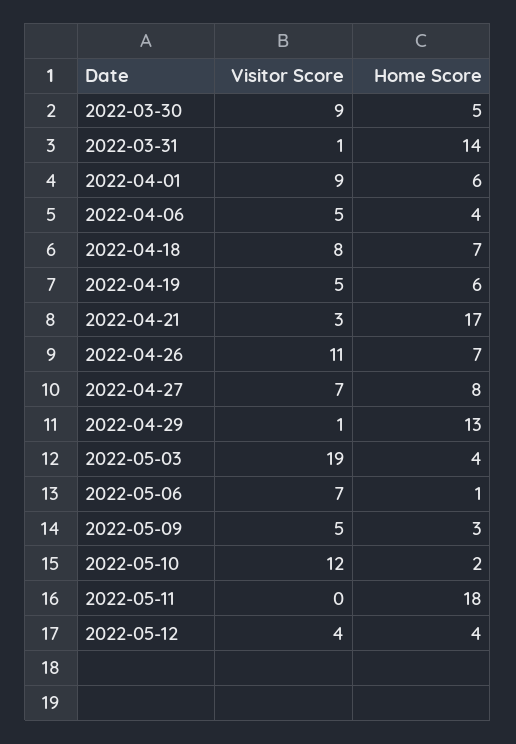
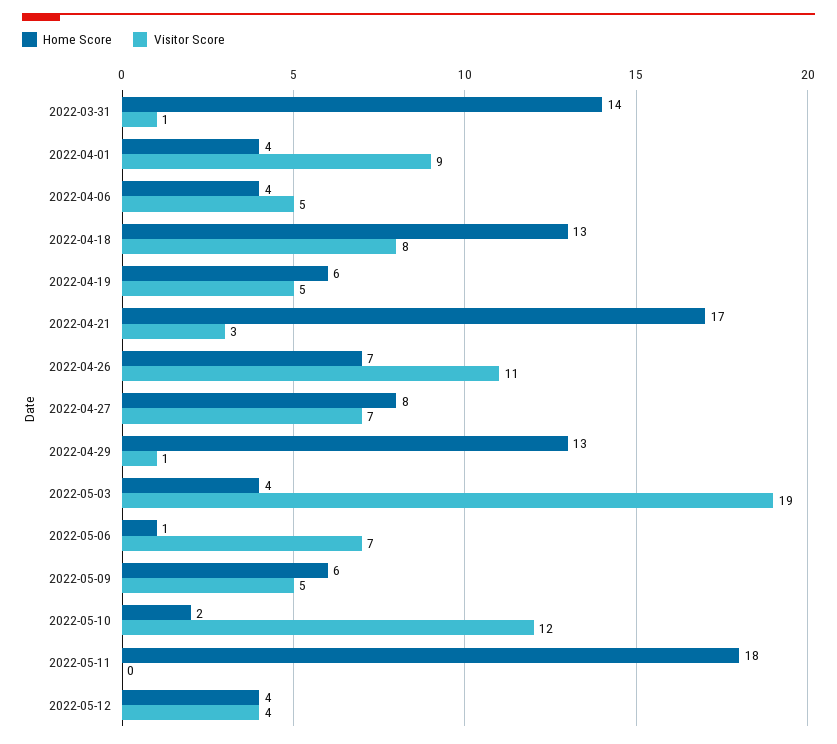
Visitor Score, 2022-03-30: 9 -> none
Home Score, 2022-03-30: 5 -> none
Home Score, 2022-04-01: 6 -> 4
Home Score, 2022-04-18: 7 -> 13
Home Score, 2022-05-09: 3 -> 6

